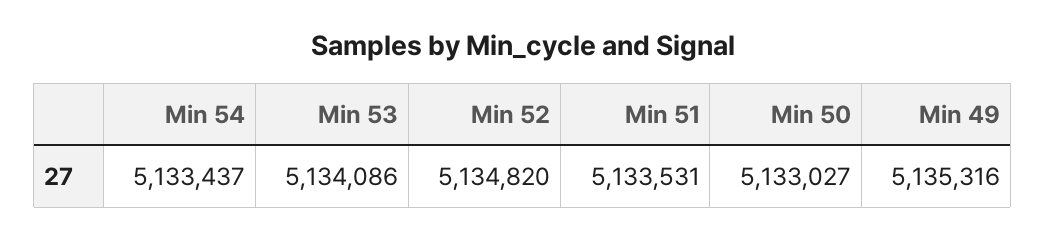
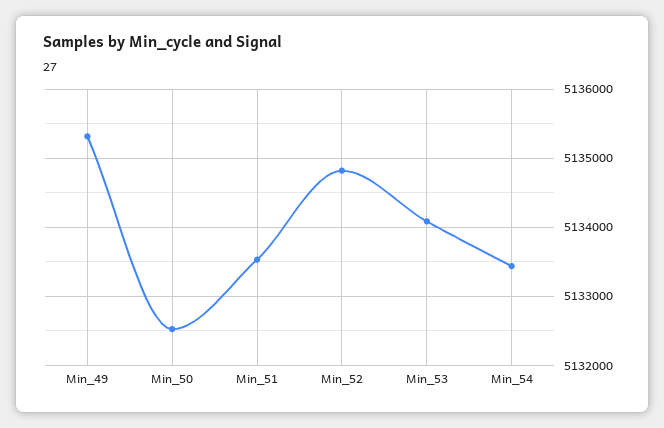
Min 50: 5133027 -> 5132500

